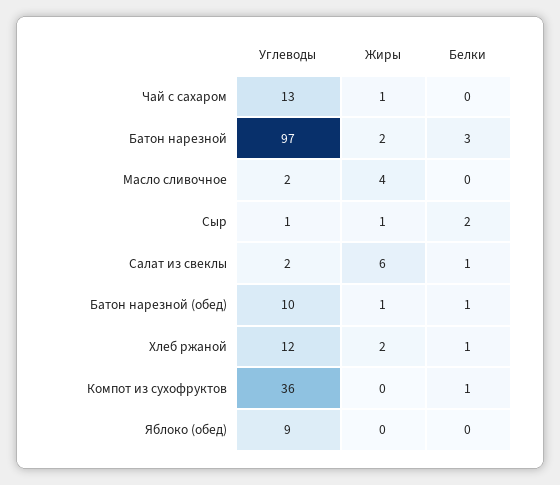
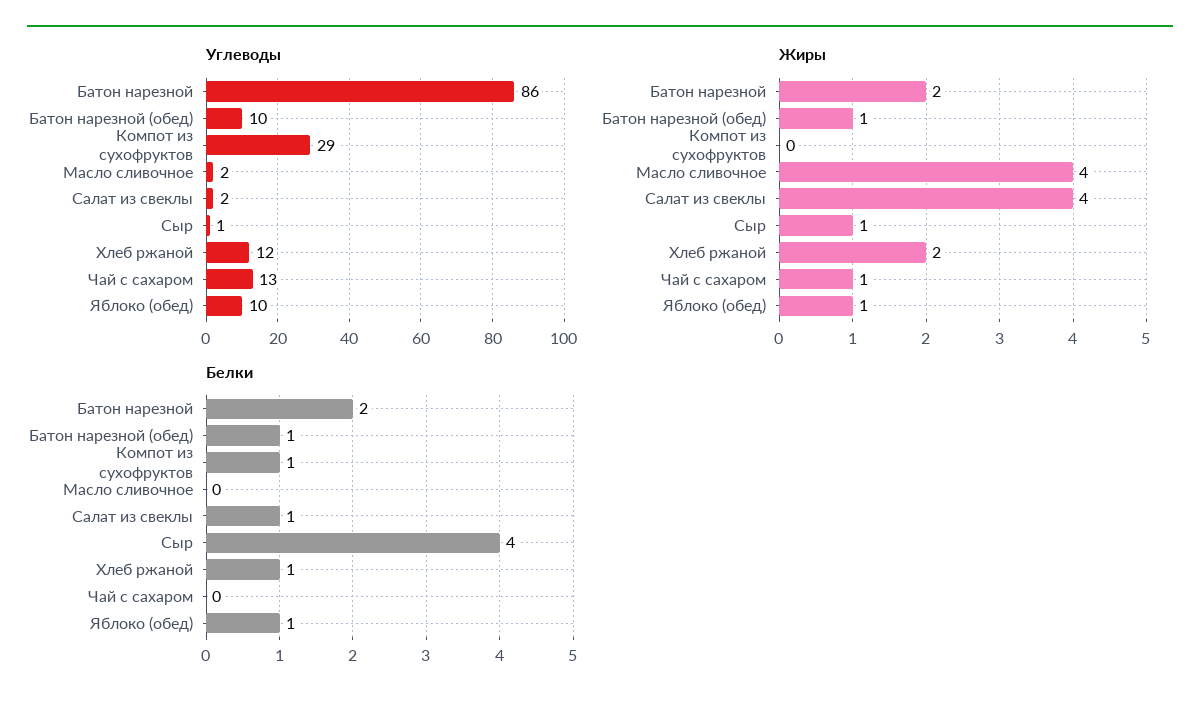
Углеводы, Батон нарезной: 97 -> 86
Белки, Батон нарезной: 3 -> 2
Белки, Сыр: 2 -> 4
Жиры, Салат из свеклы: 6 -> 4
Углеводы, Компот из сухофруктов: 36 -> 29
Углеводы, Яблоко (обед): 9 -> 10
Жиры, Яблоко (обед): 0 -> 1
Белки, Яблоко (обед): 0 -> 1

